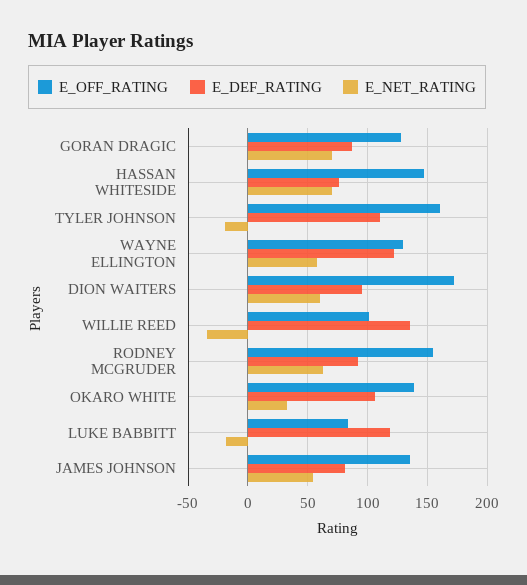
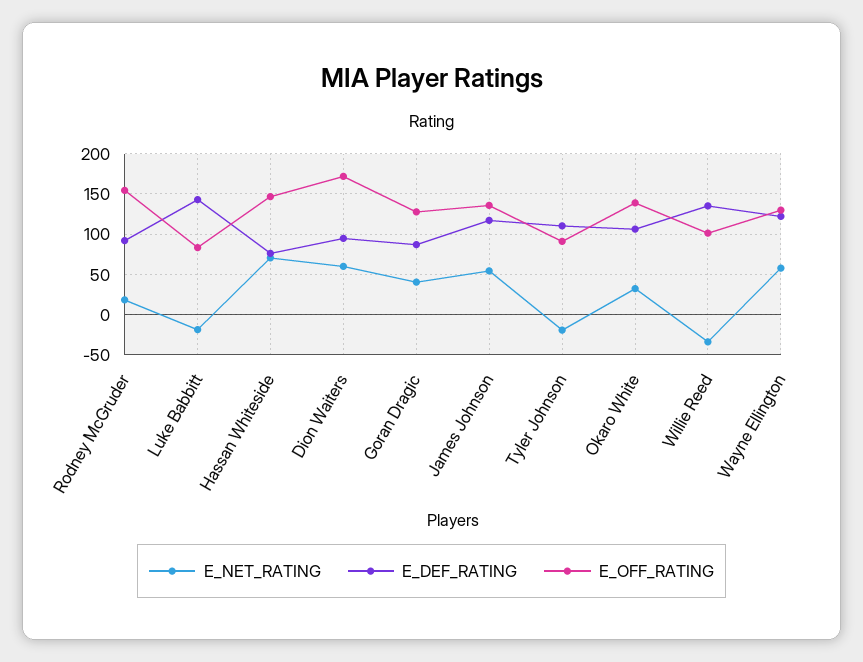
E_NET_RATING, GORAN DRAGIC: 70 -> 40
E_OFF_RATING, TYLER JOHNSON: 160 -> 90
E_NET_RATING, RODNEY MCGRUDER: 60 -> 20
E_DEF_RATING, LUKE BABBITT: 120 -> 140
E_DEF_RATING, JAMES JOHNSON: 80 -> 120

